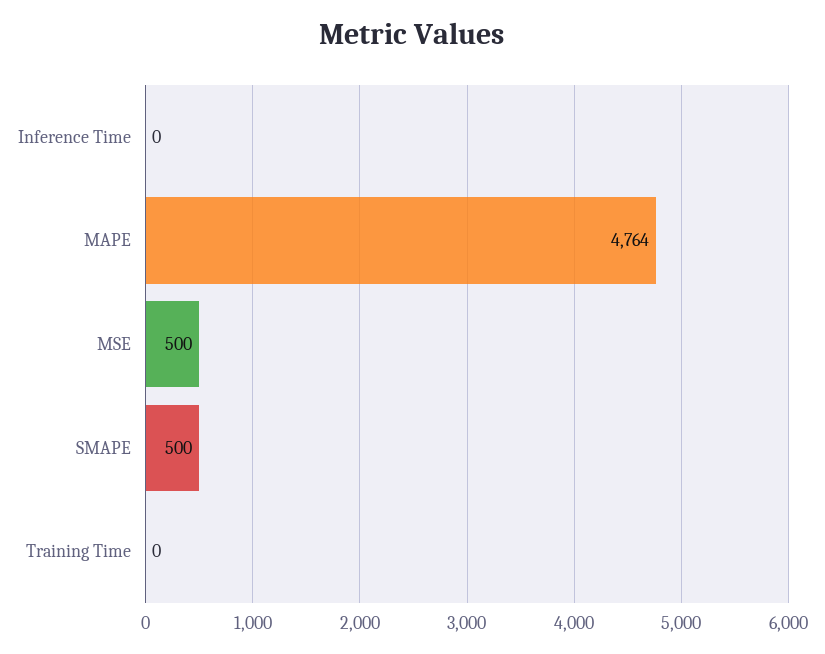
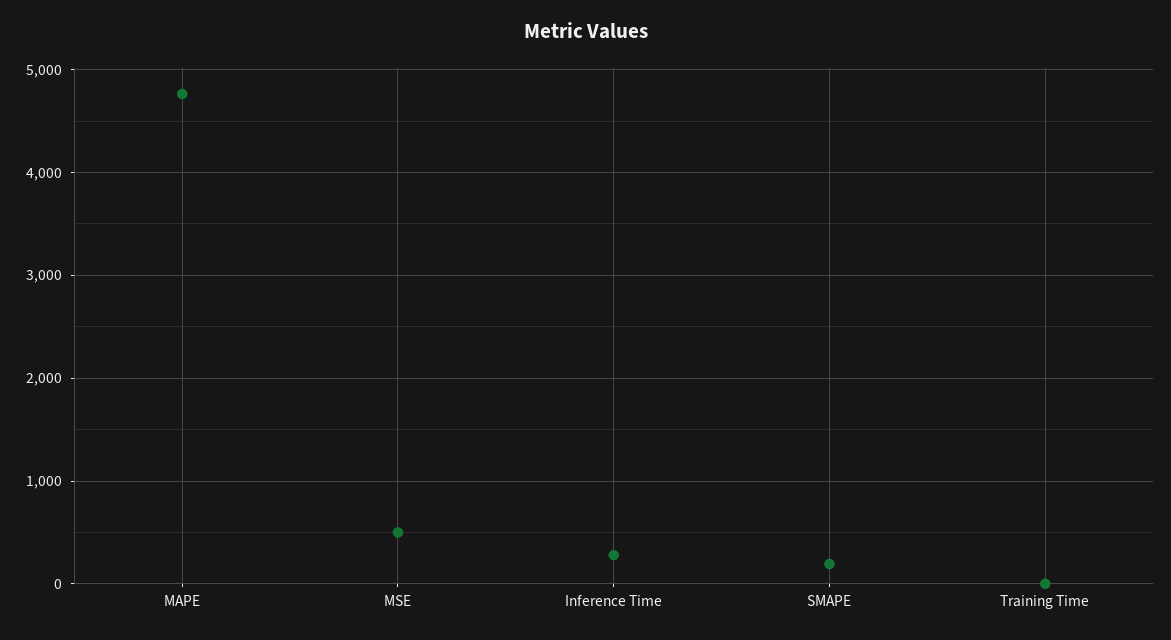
Inference Time: 0 -> 300
SMAPE: 500 -> 200

